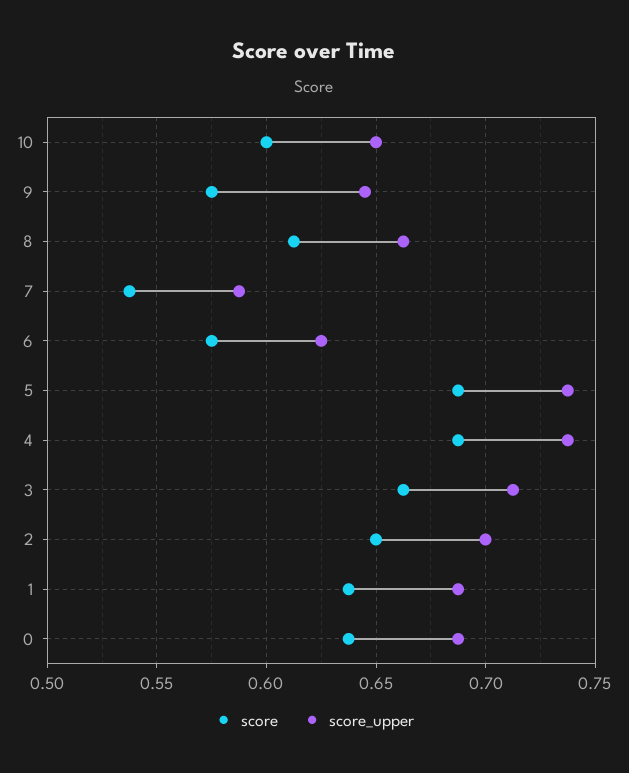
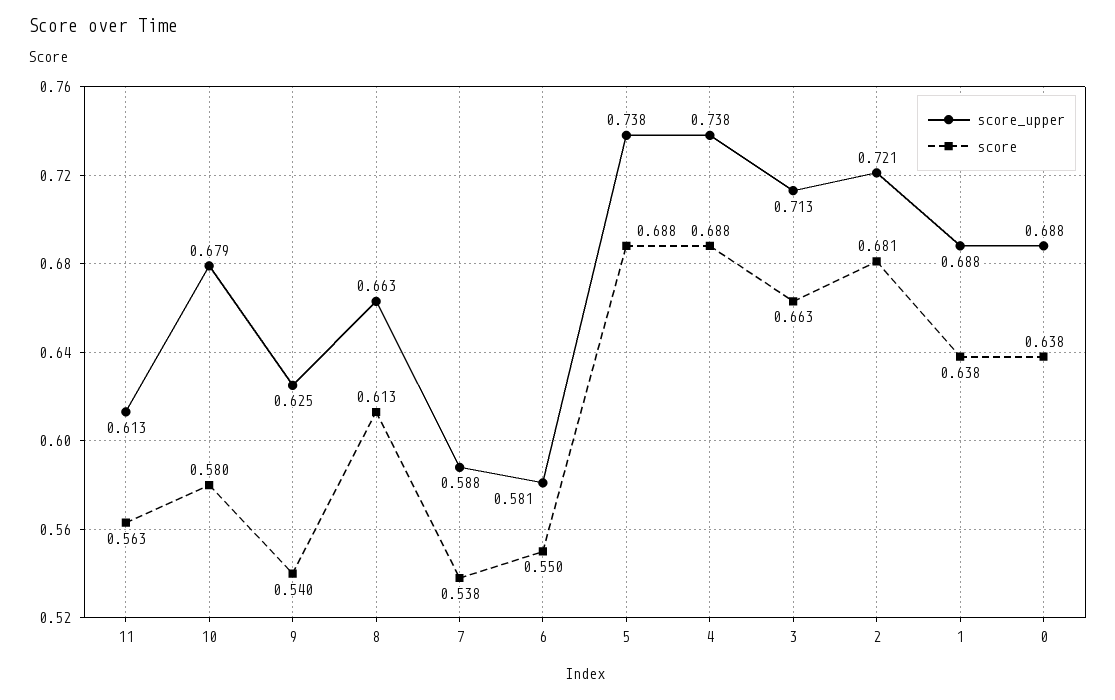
score, 10: 0.6 -> 0.58
score_upper, 10: 0.65 -> 0.679
score, 9: 0.575 -> 0.54
score_upper, 9: 0.645 -> 0.625
score, 6: 0.575 -> 0.55
score_upper, 6: 0.625 -> 0.581
score, 2: 0.65 -> 0.681
score_upper, 2: 0.7 -> 0.721
score_upper, 11: none -> 0.613
score, 11: none -> 0.563

